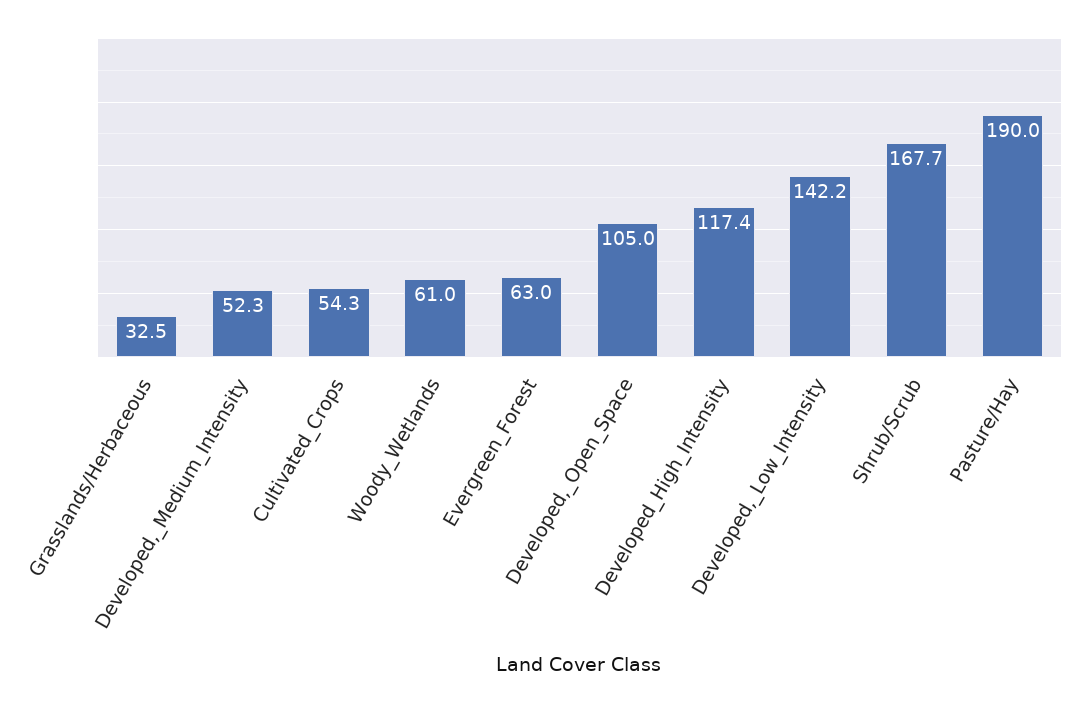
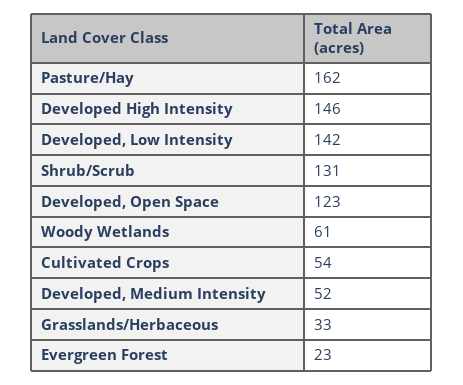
Evergreen_Forest: 63 -> 23
Developed,_Open_Space: 105 -> 123
Developed_High_Intensity: 117.4 -> 146
Shrub/Scrub: 167.7 -> 131
Pasture/Hay: 190 -> 162

